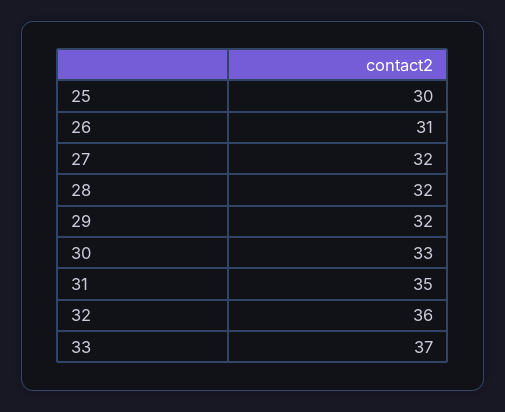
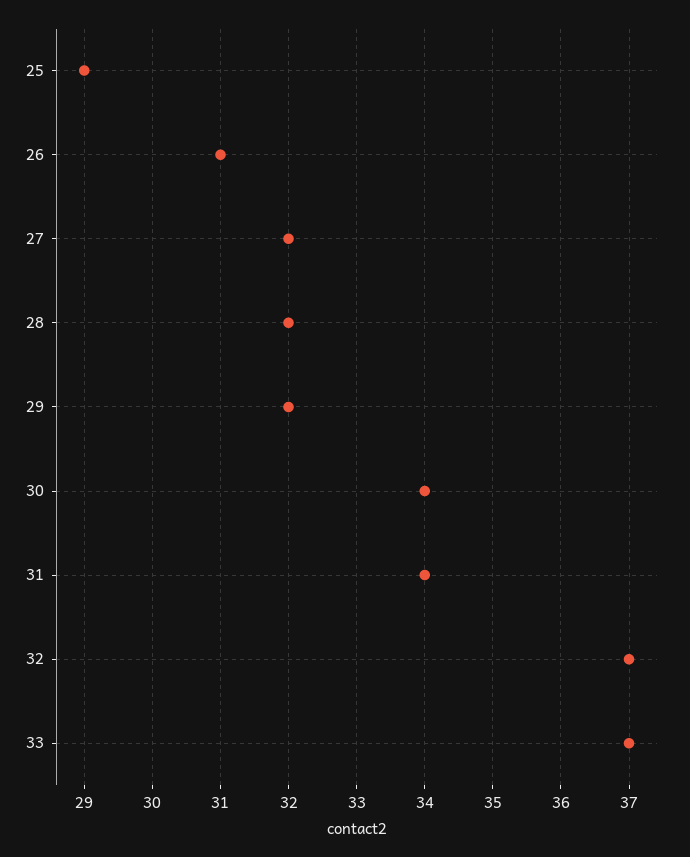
25: 30 -> 29
30: 33 -> 34
31: 35 -> 34
32: 36 -> 37

